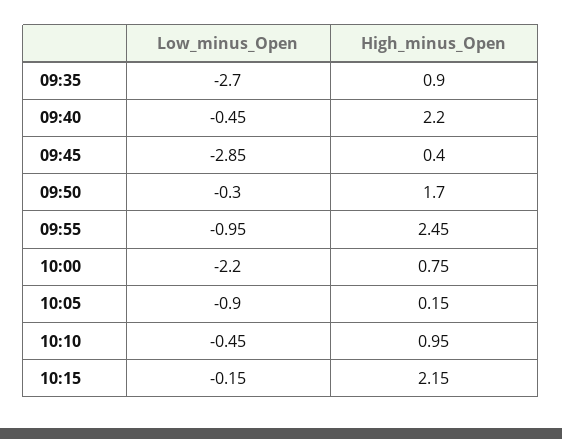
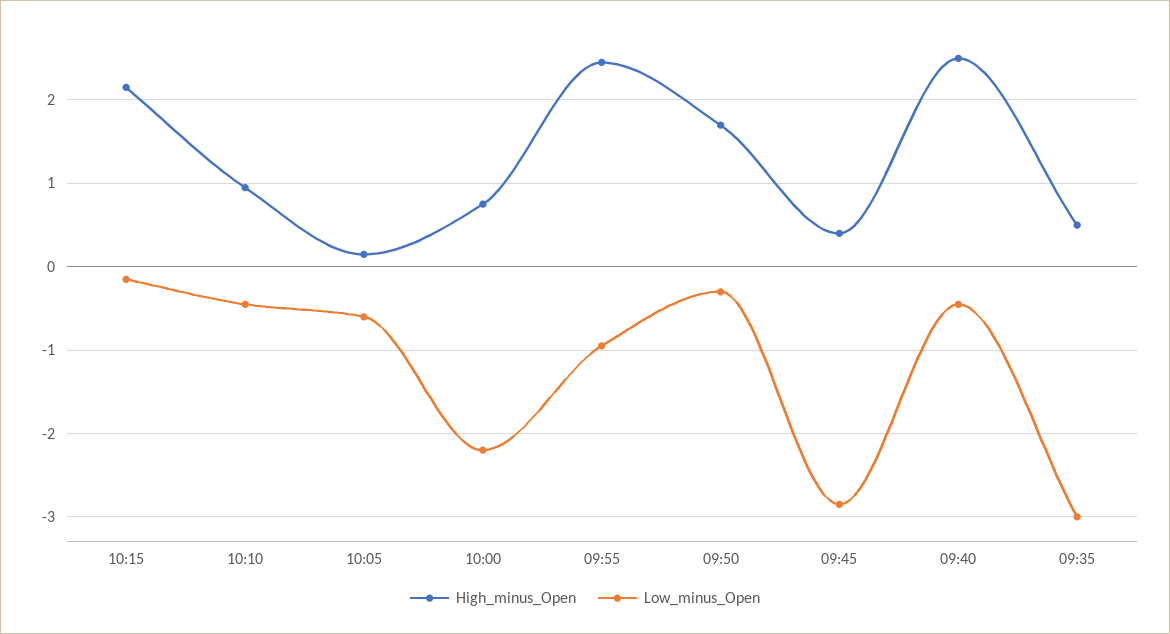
Low_minus_Open, 09:35: -2.7 -> -3
High_minus_Open, 09:35: 0.9 -> 0.5
High_minus_Open, 09:40: 2.2 -> 2.5
Low_minus_Open, 10:05: -0.9 -> -0.6

